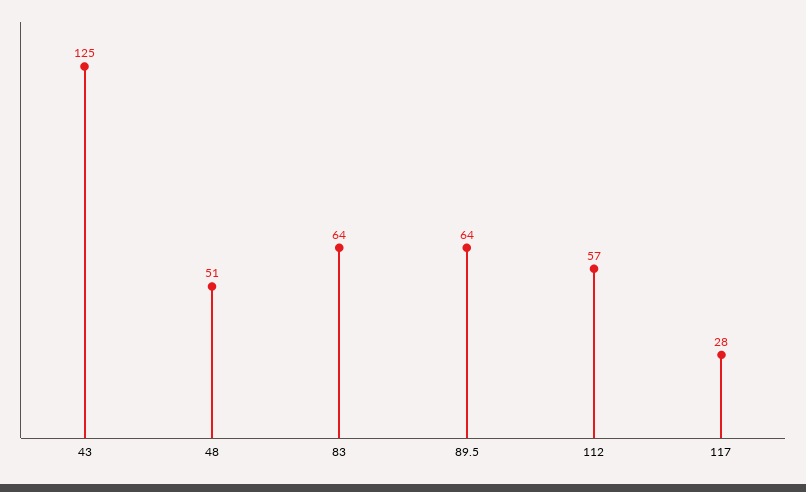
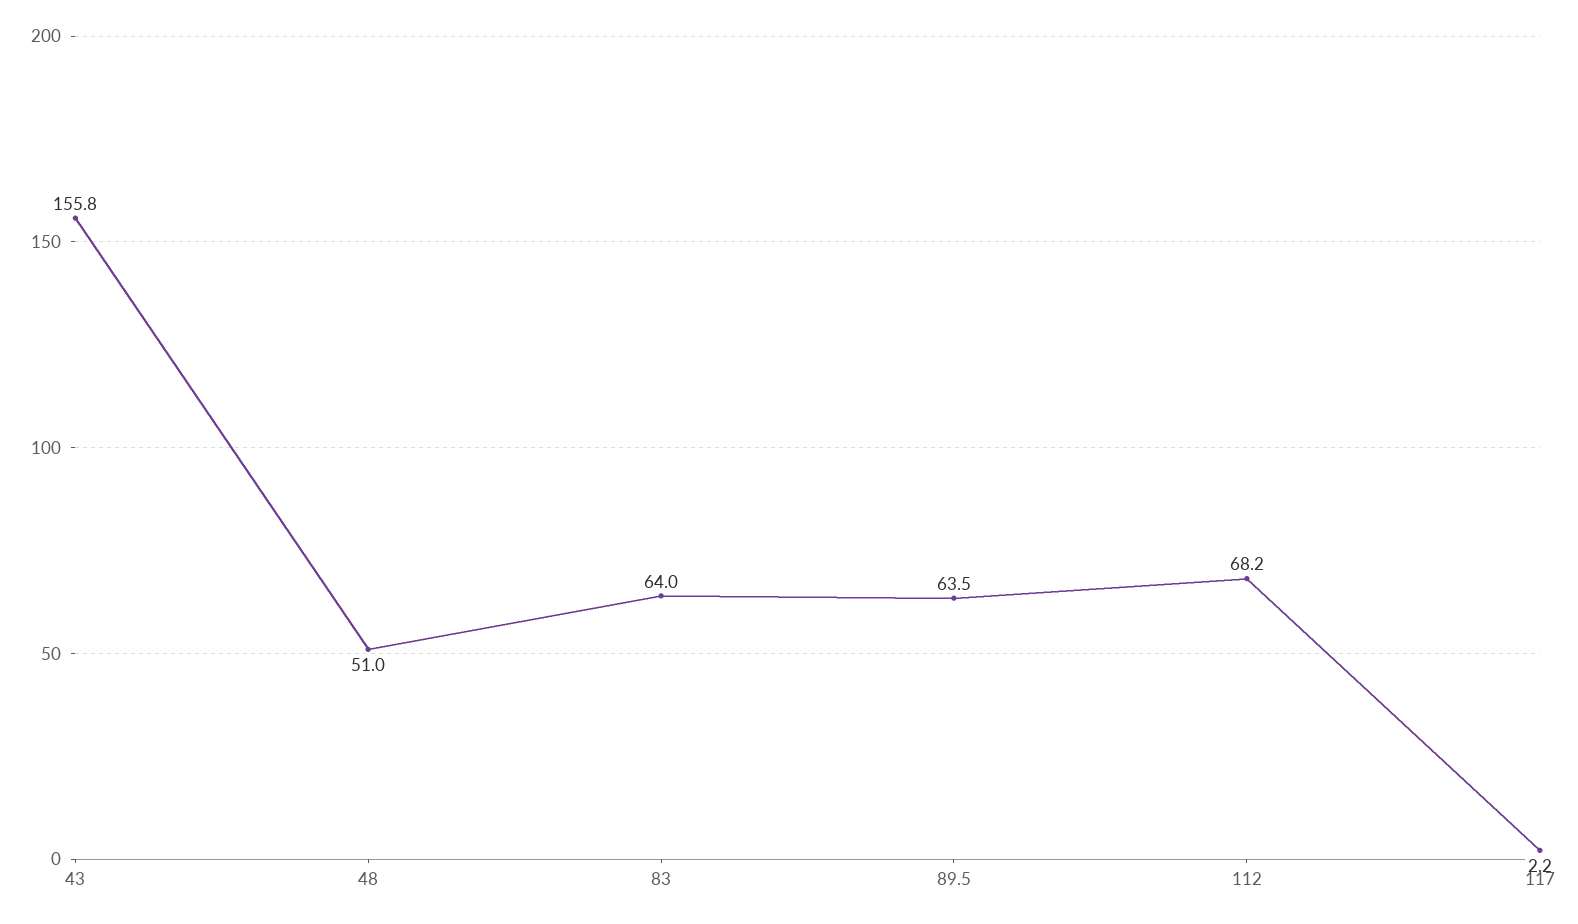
43: 125 -> 155.8
112: 57 -> 68.2
117: 28 -> 2.2

